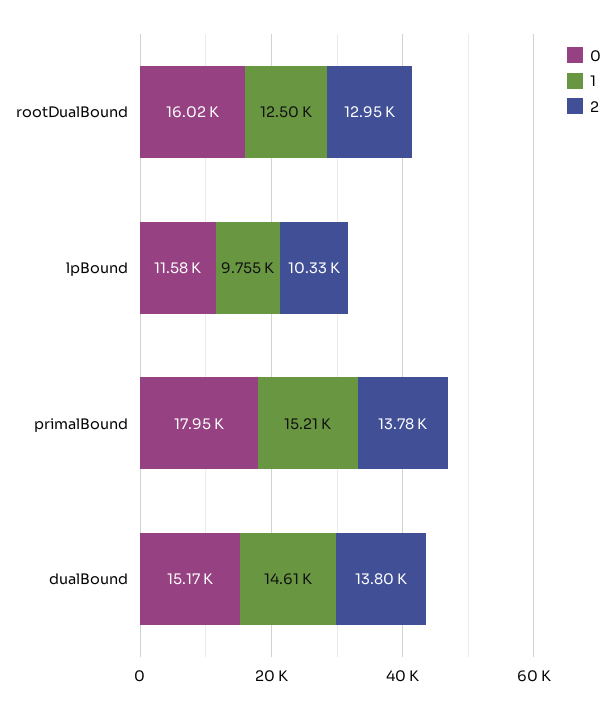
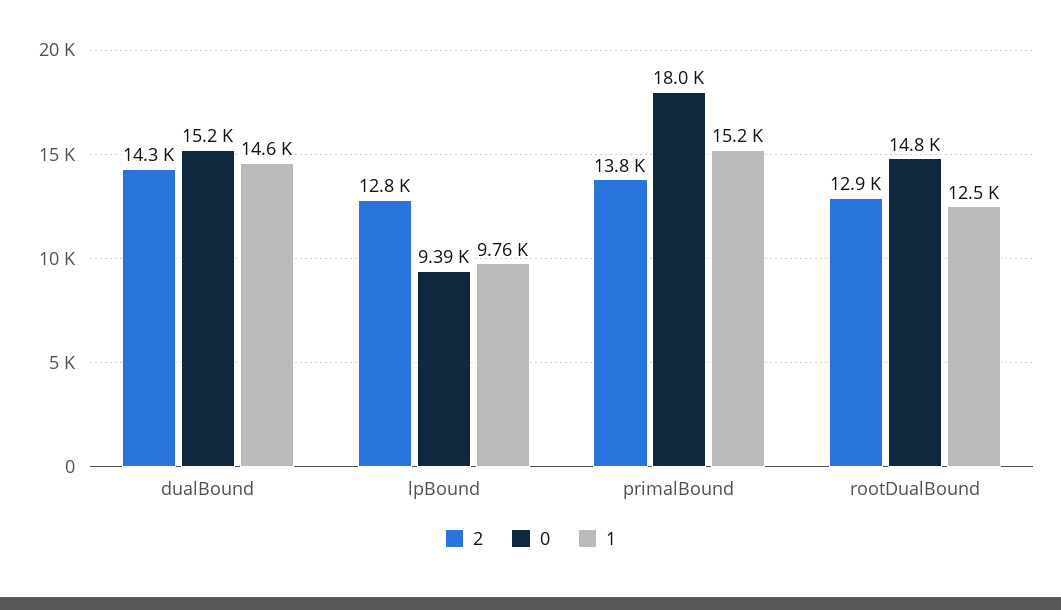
0, rootDualBound: 16020 -> 14800
0, lpBound: 11580 -> 9390
2, lpBound: 10330 -> 12800
2, dualBound: 13800 -> 14300

